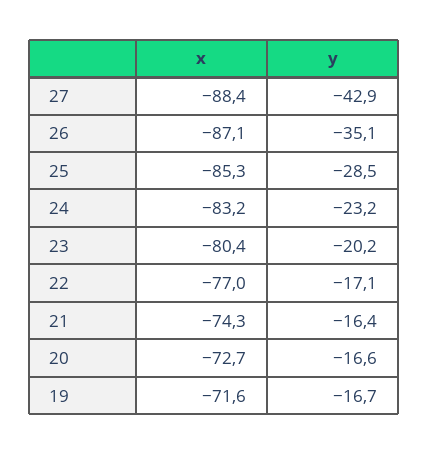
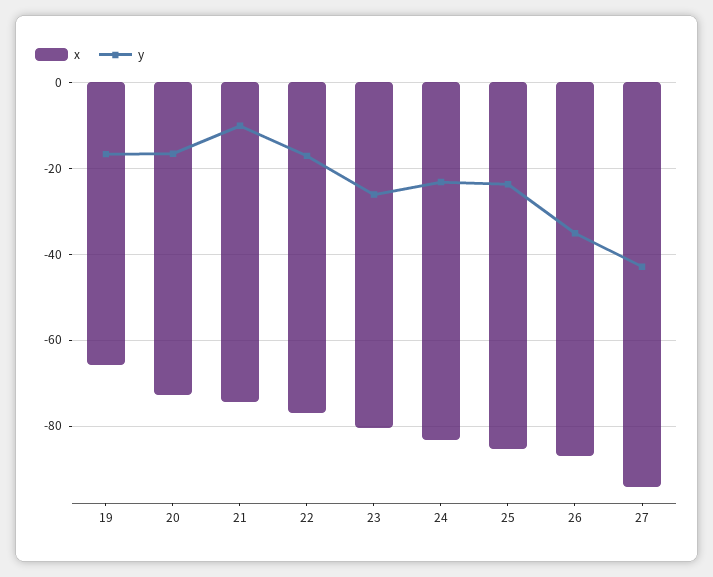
x, 27: -88.4 -> -94
y, 25: -28.5 -> -24
y, 23: -20.2 -> -26
y, 21: -16.4 -> -10
x, 19: -71.6 -> -66

